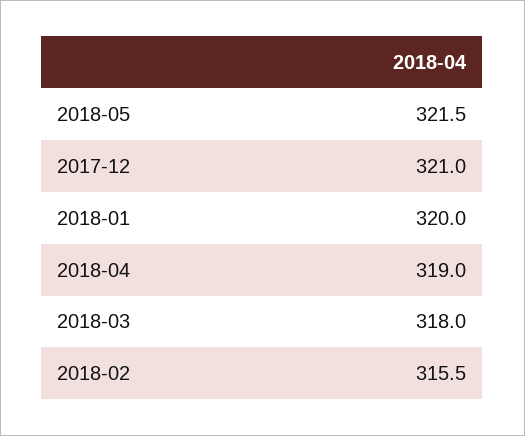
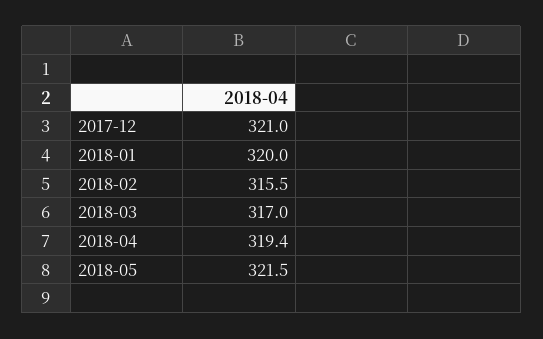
2018-04: 319 -> 319.4
2018-03: 318 -> 317

